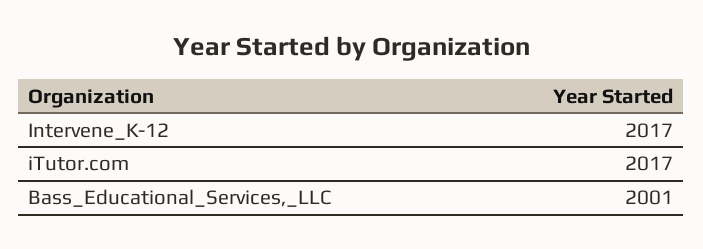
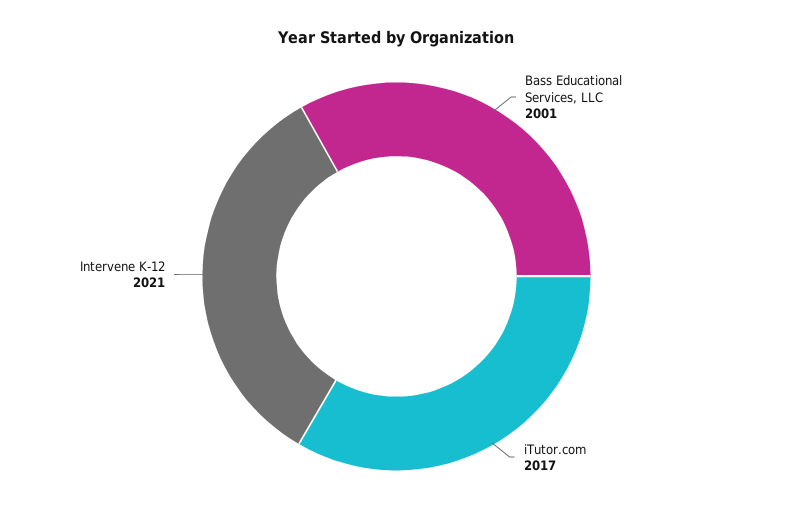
Intervene_K-12: 2017 -> 2021

